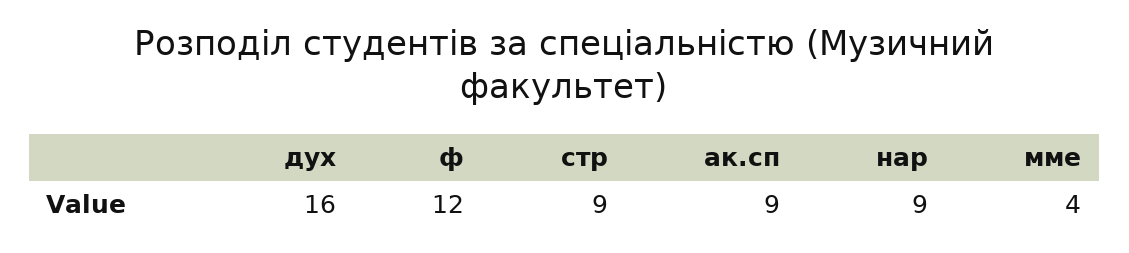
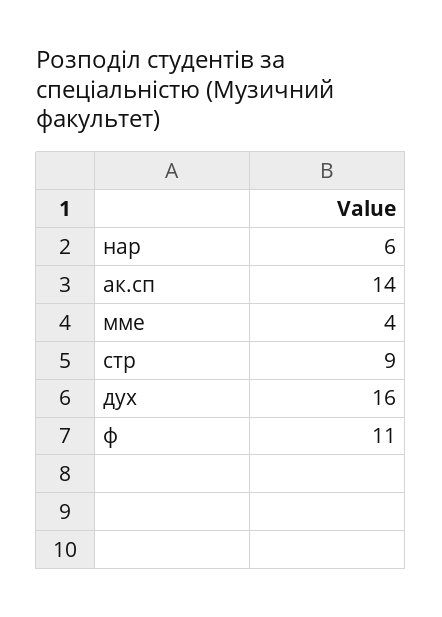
ф: 12 -> 11
ак.сп: 9 -> 14
нар: 9 -> 6

